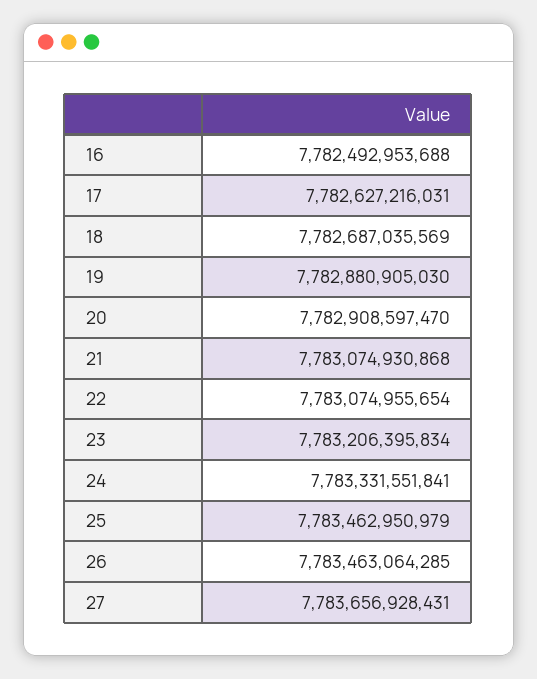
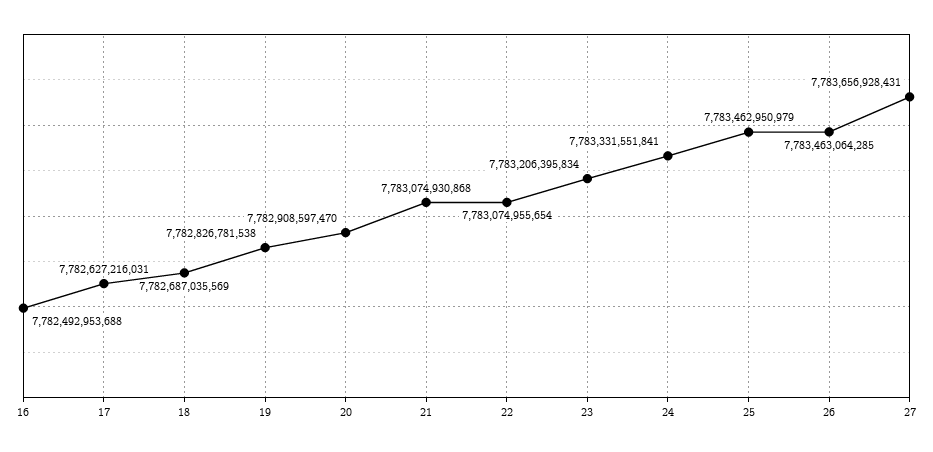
19: 7782880905030 -> 7782826781538

